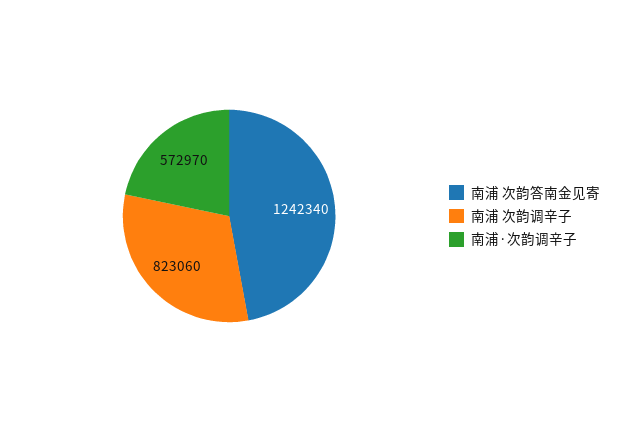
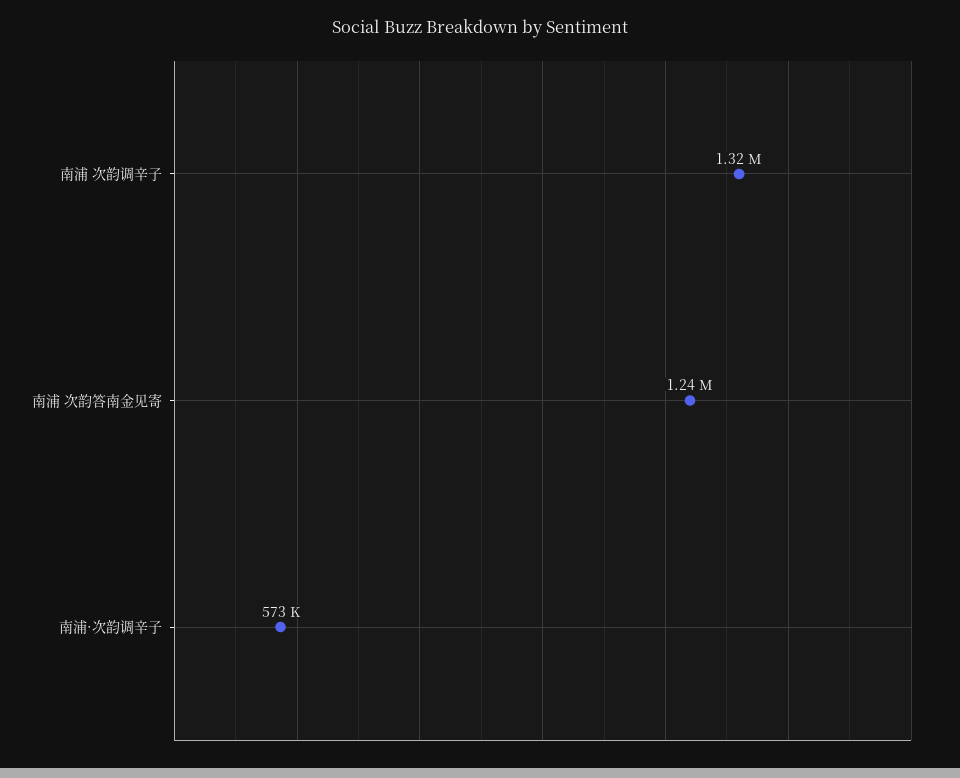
南浦 次韵调辛子: 823060 -> 1320000

